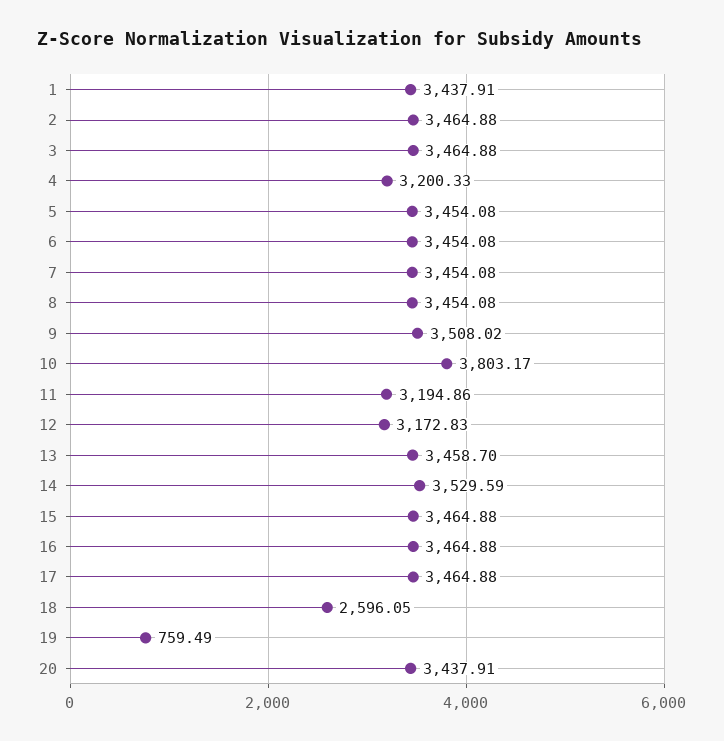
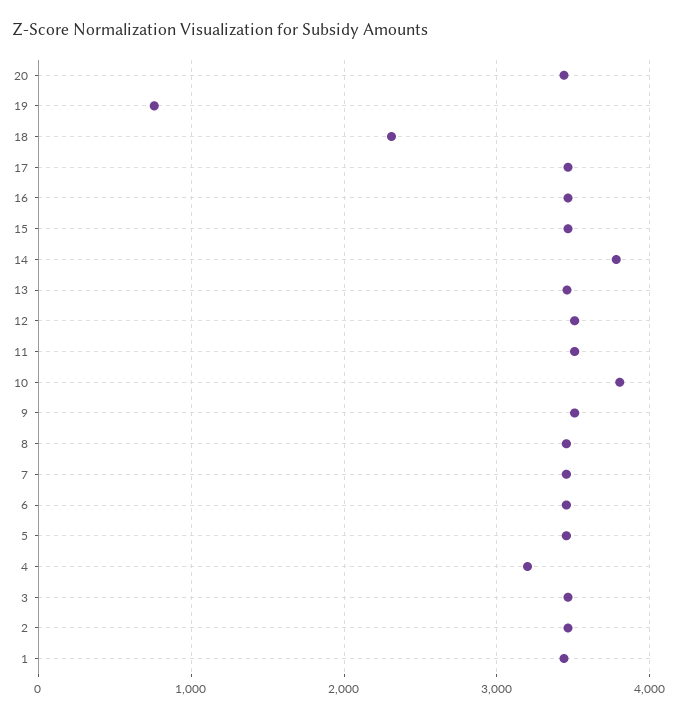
11: 3194.86 -> 3500
12: 3172.83 -> 3500
14: 3529.59 -> 3800
18: 2596.05 -> 2300

